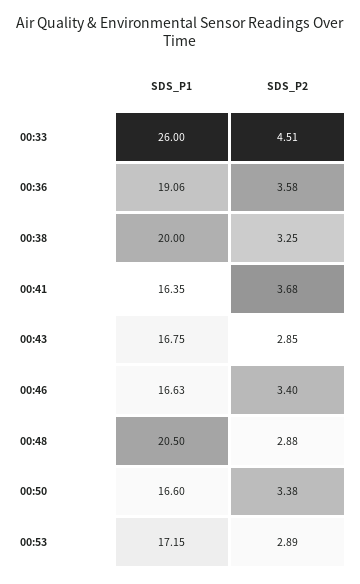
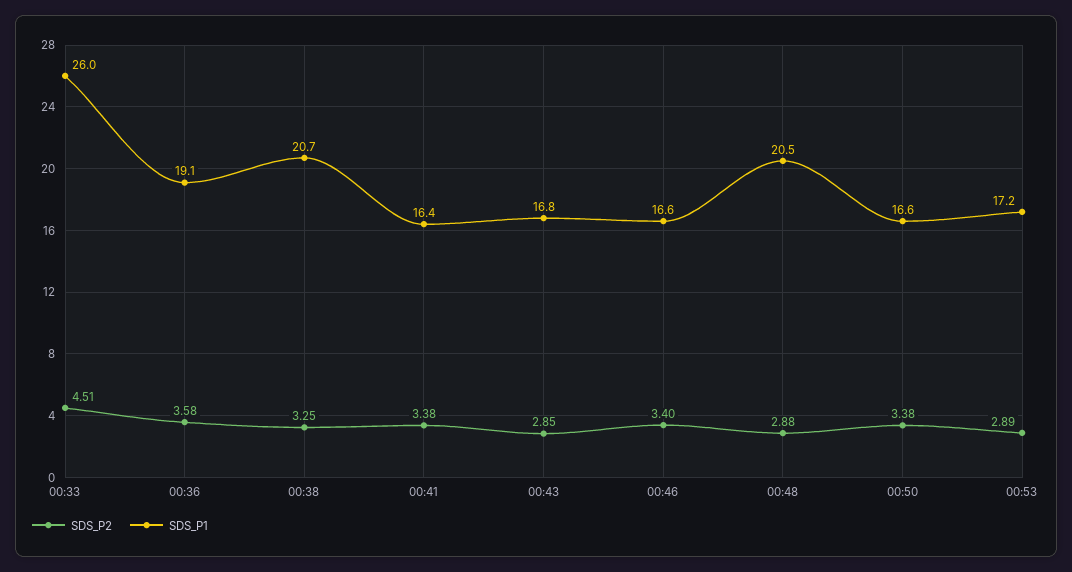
SDS_P1, 00:38: 20 -> 20.7
SDS_P2, 00:41: 3.68 -> 3.38

